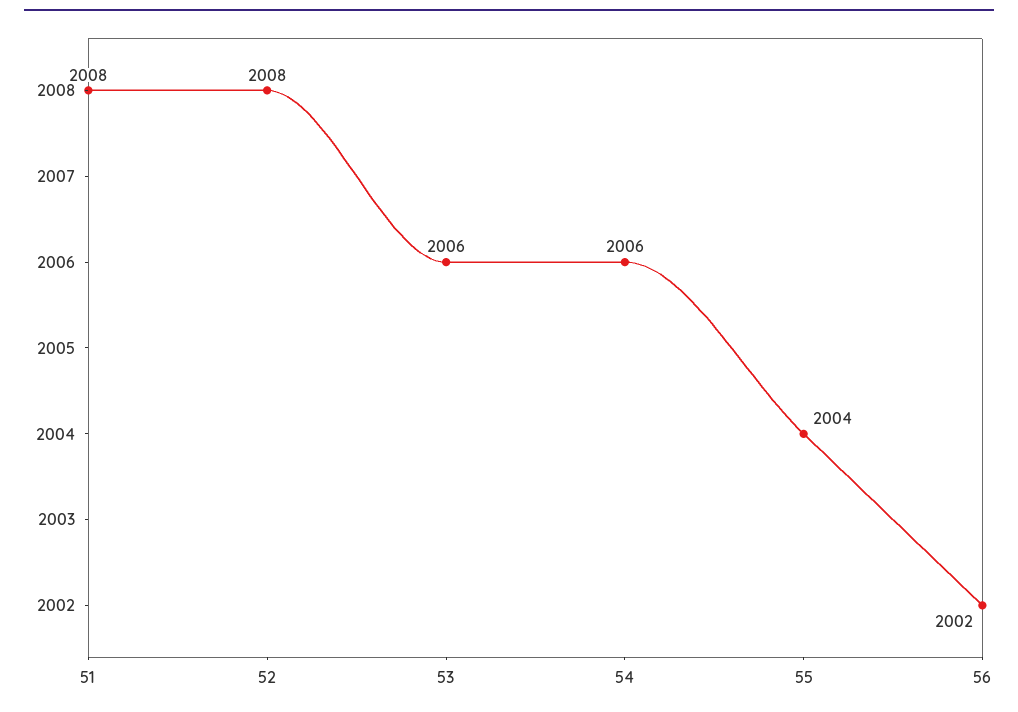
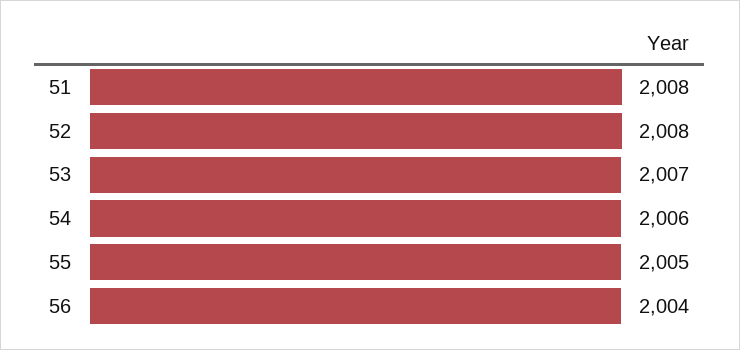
53: 2006 -> 2007
55: 2004 -> 2005
56: 2002 -> 2004

